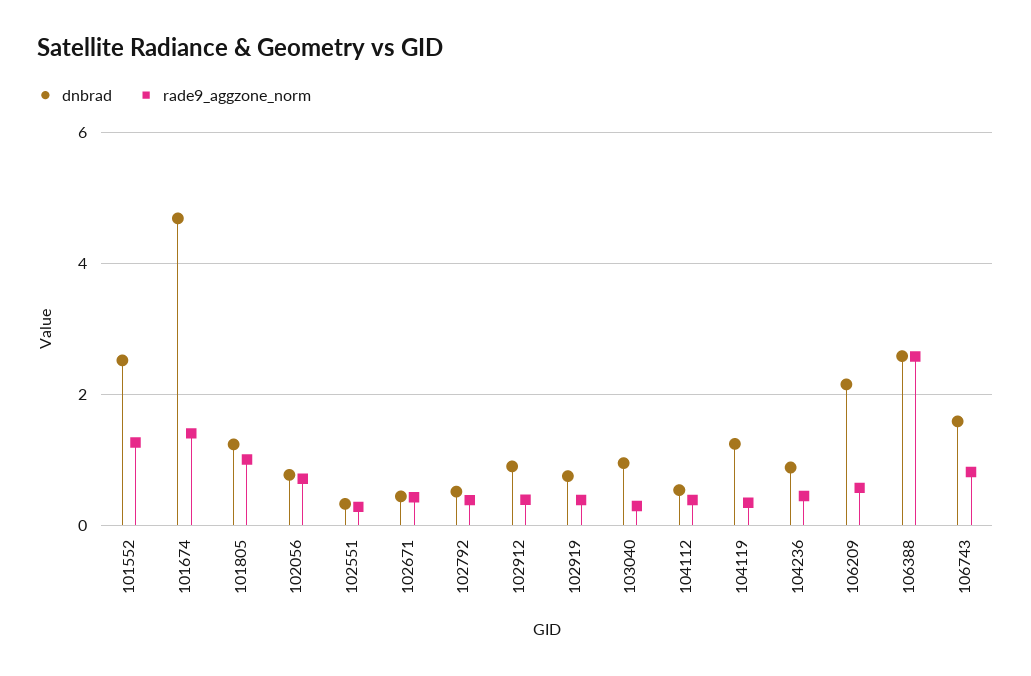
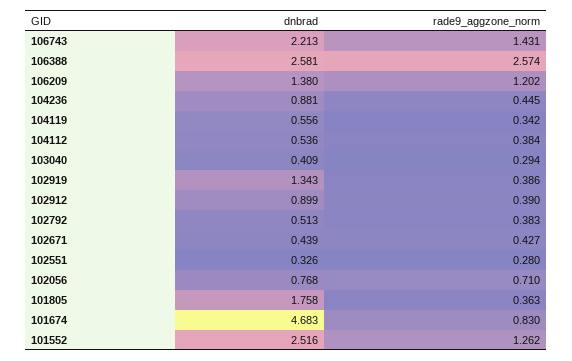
rade9_aggzone_norm, 101674: 1.4 -> 0.83
dnbrad, 101805: 1.2 -> 1.758
rade9_aggzone_norm, 101805: 1 -> 0.363
dnbrad, 102919: 0.8 -> 1.343
dnbrad, 103040: 1 -> 0.409
dnbrad, 104119: 1.2 -> 0.556
dnbrad, 106209: 2.2 -> 1.38
rade9_aggzone_norm, 106209: 0.6 -> 1.202
dnbrad, 106743: 1.6 -> 2.213
rade9_aggzone_norm, 106743: 0.8 -> 1.431

